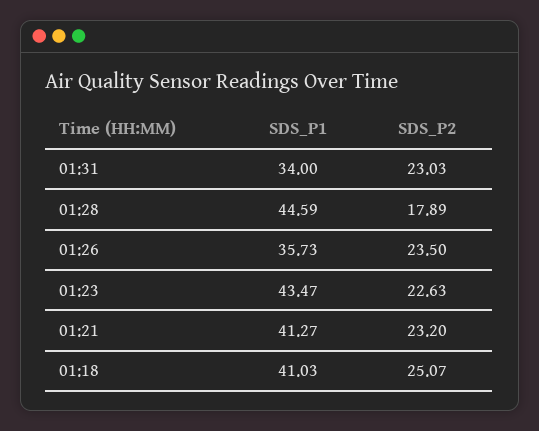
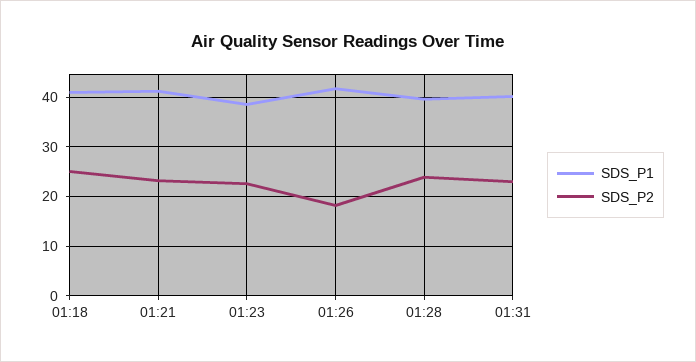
SDS_P1, 01:31: 34 -> 40
SDS_P1, 01:28: 44.59 -> 40
SDS_P2, 01:28: 17.89 -> 24
SDS_P1, 01:26: 35.73 -> 42
SDS_P2, 01:26: 23.5 -> 18
SDS_P1, 01:23: 43.47 -> 38

